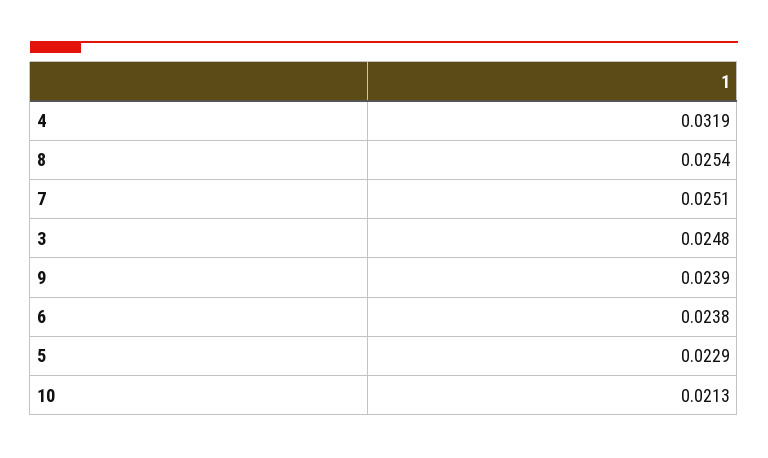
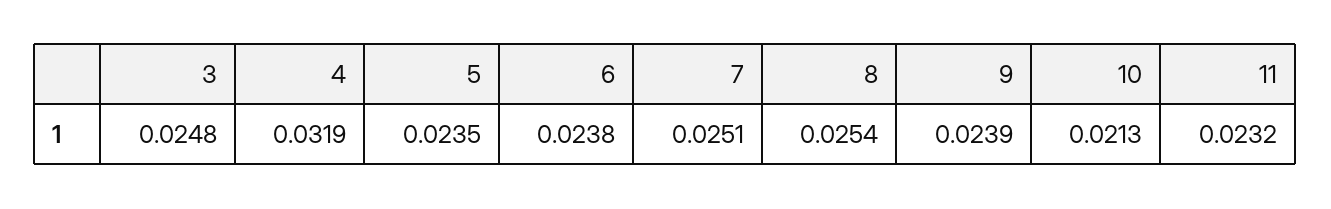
5: 0.0229 -> 0.0235
11: none -> 0.0232

